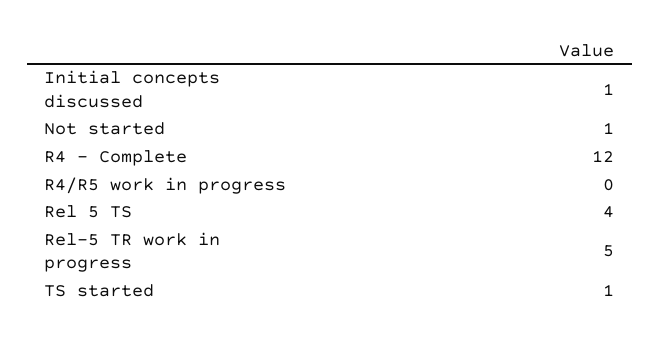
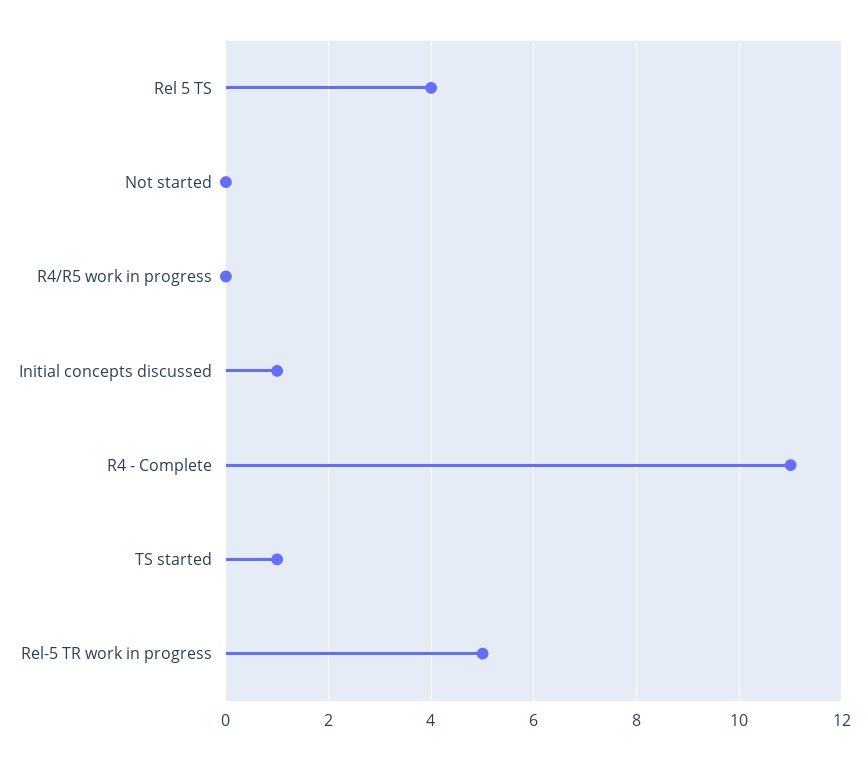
Not started: 1 -> 0
R4 - Complete: 12 -> 11

